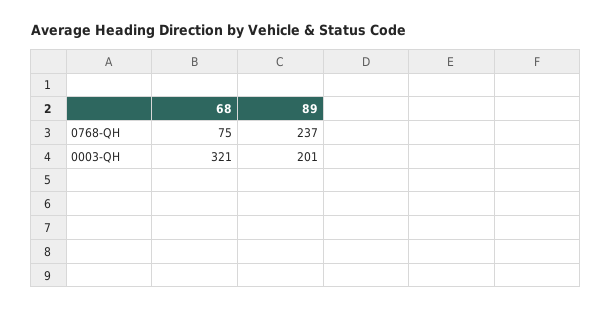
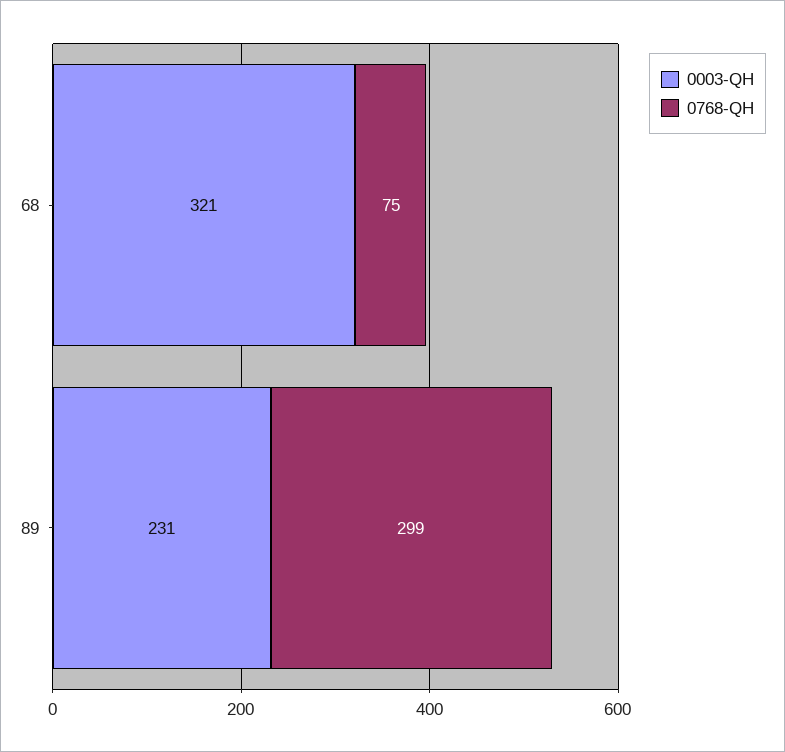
0768-QH, 89: 237 -> 299
0003-QH, 89: 201 -> 231

